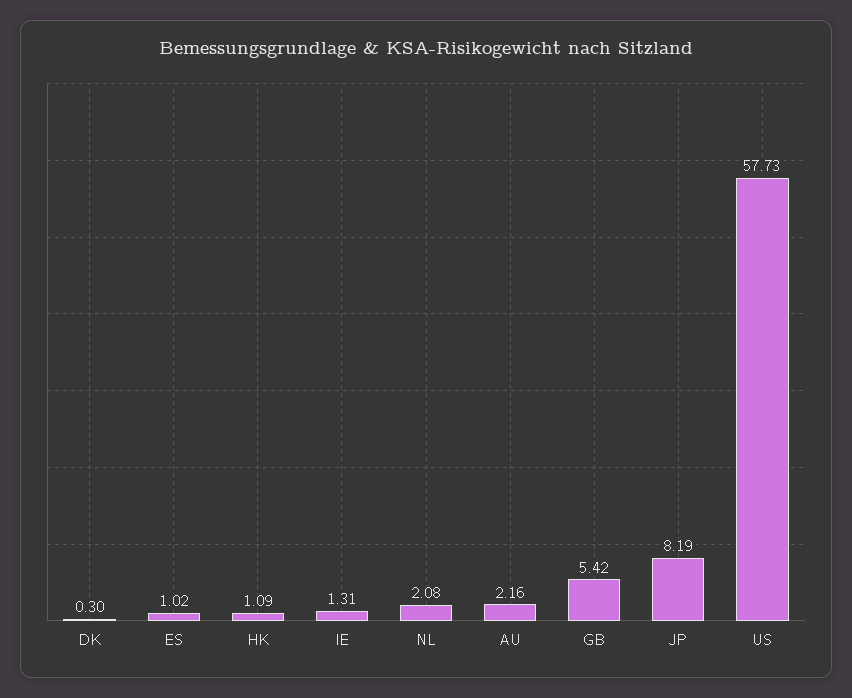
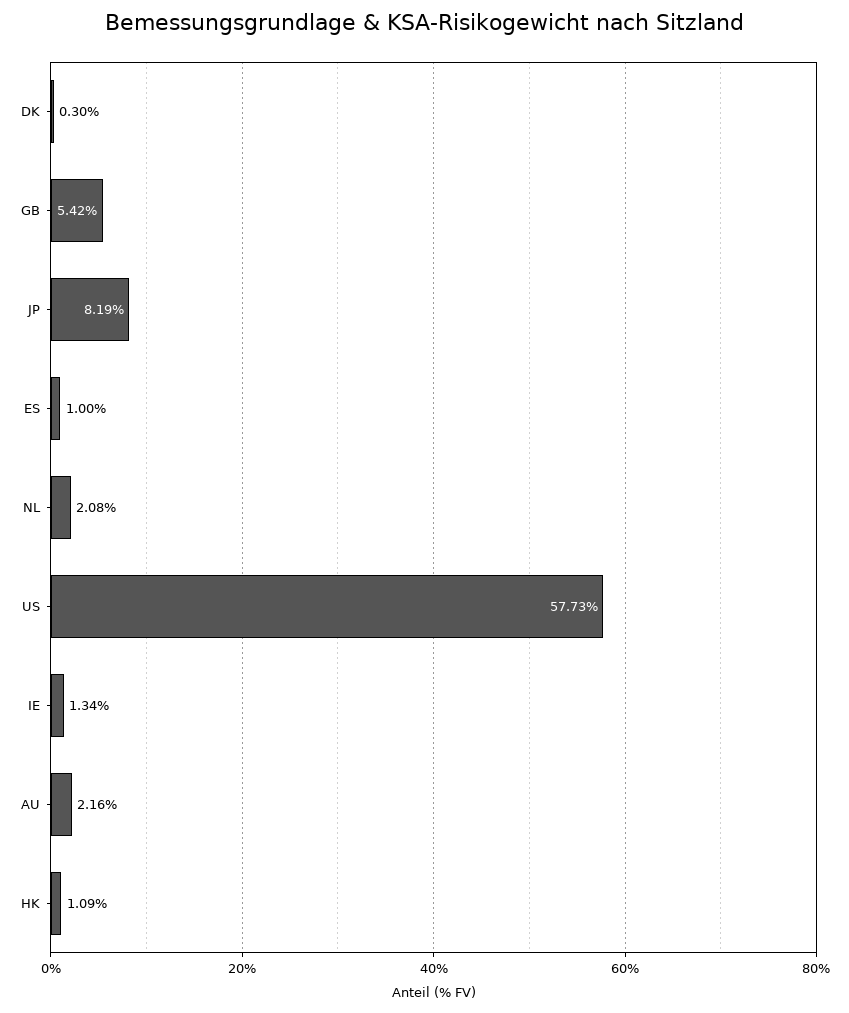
ES: 1.02 -> 1
IE: 1.31 -> 1.34

